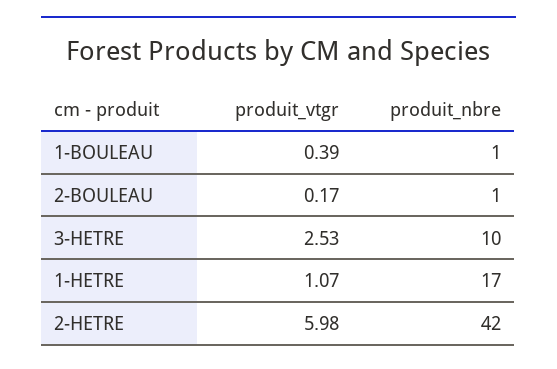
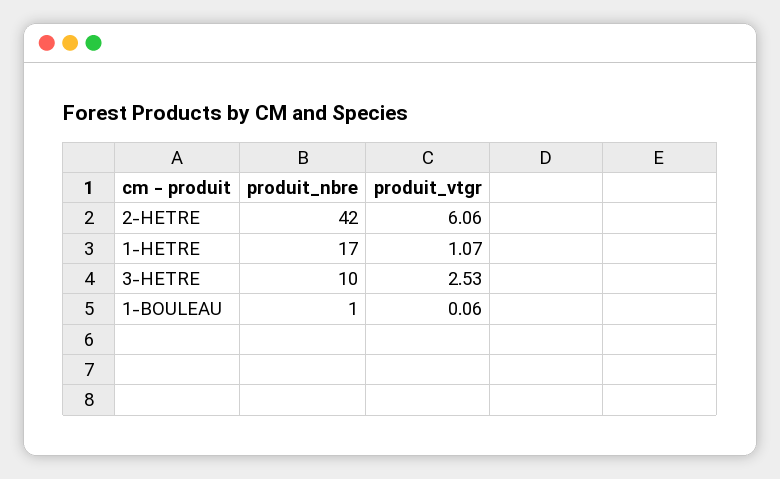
produit_vtgr, 1-BOULEAU: 0.39 -> 0.06
produit_vtgr, 2-BOULEAU: 0.17 -> none
produit_nbre, 2-BOULEAU: 1 -> none
produit_vtgr, 2-HETRE: 5.98 -> 6.06

